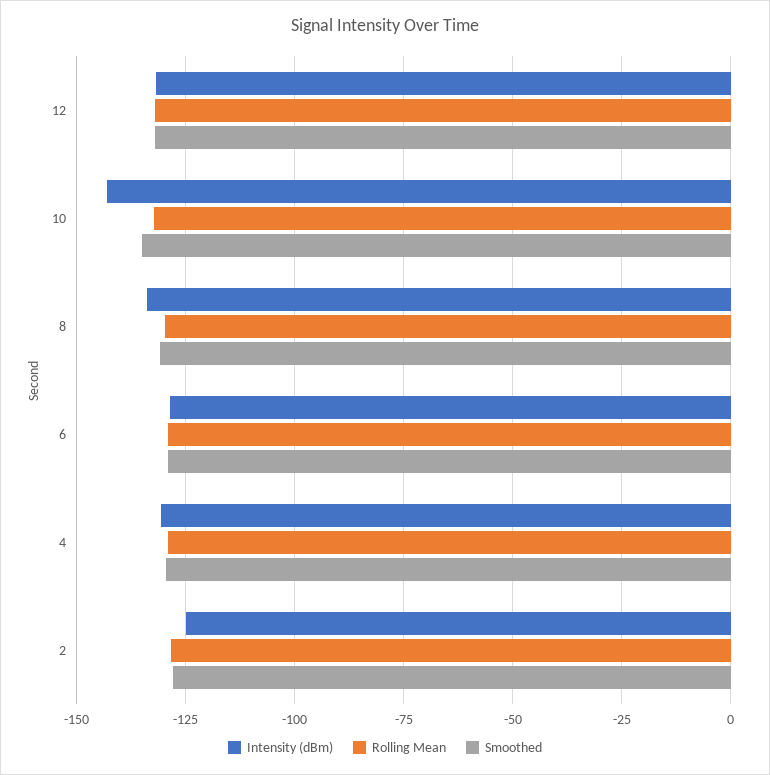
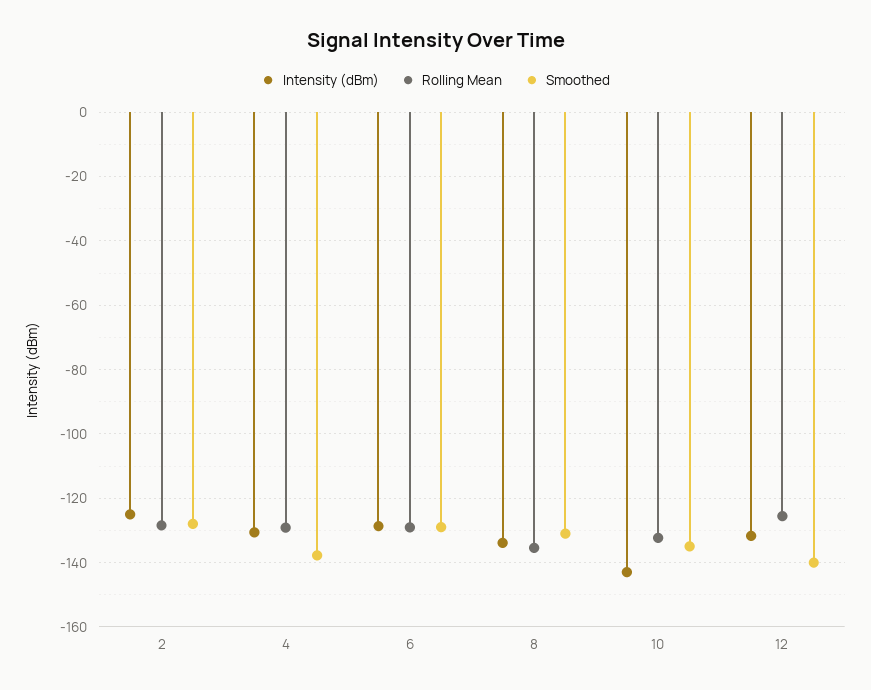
Rolling Mean, 12: -132.5 -> -126
Smoothed, 12: -132.5 -> -140
Rolling Mean, 8: -130 -> -136
Smoothed, 4: -130 -> -138

